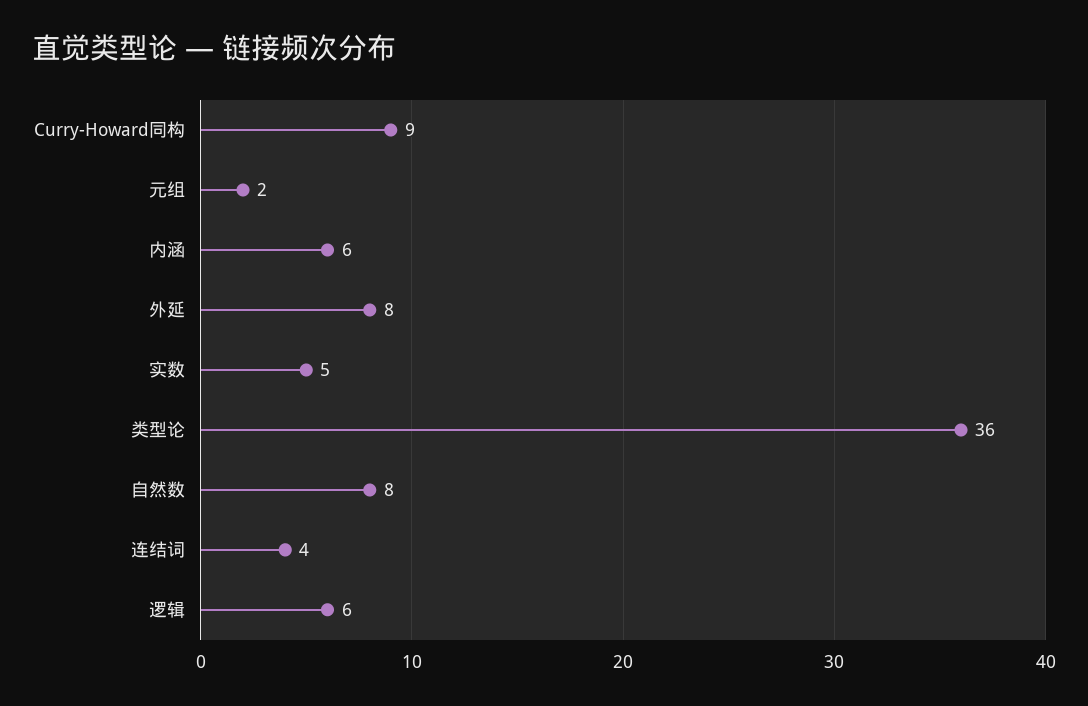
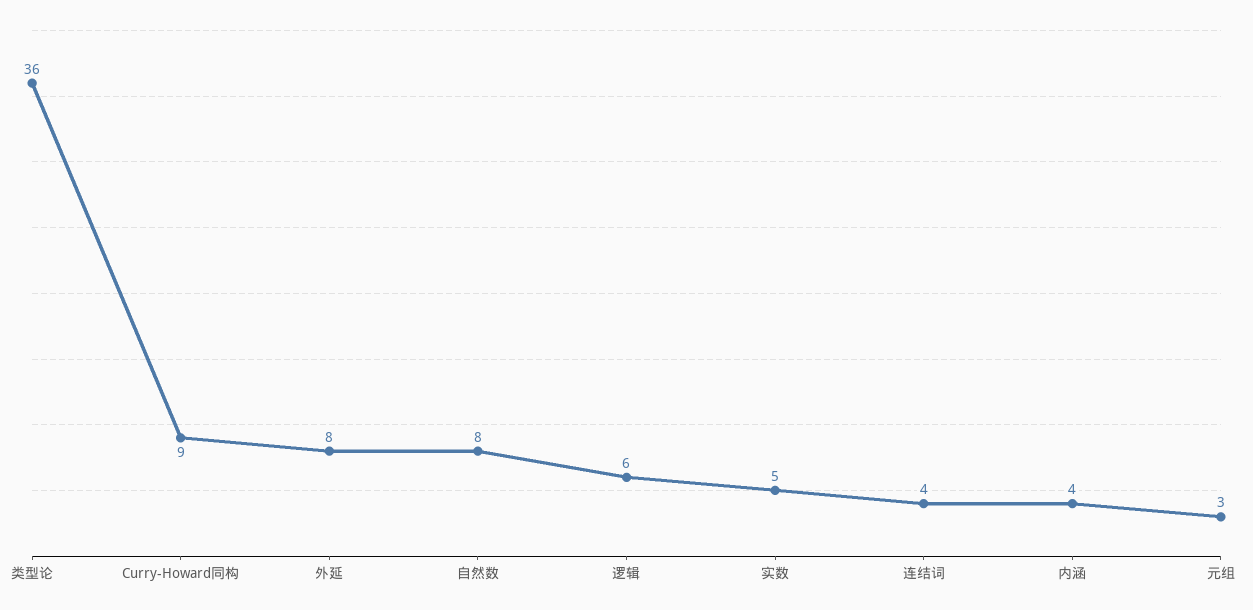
元组: 2 -> 3
内涵: 6 -> 4

